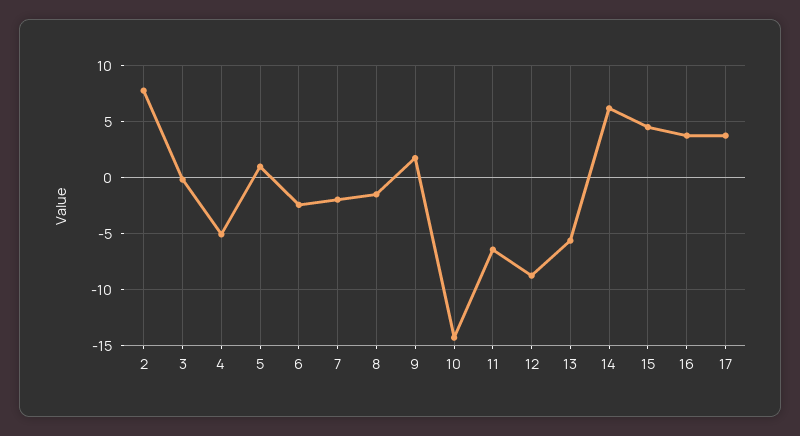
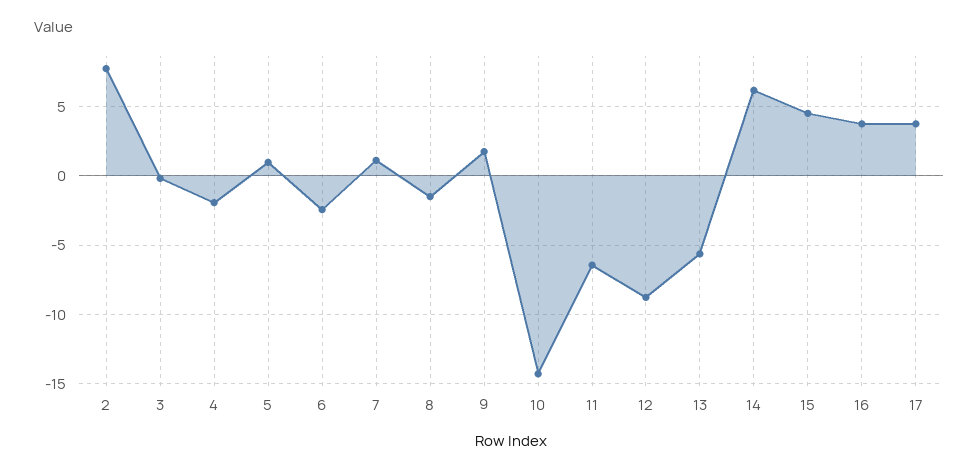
4: -5 -> -2
7: -2 -> 1

